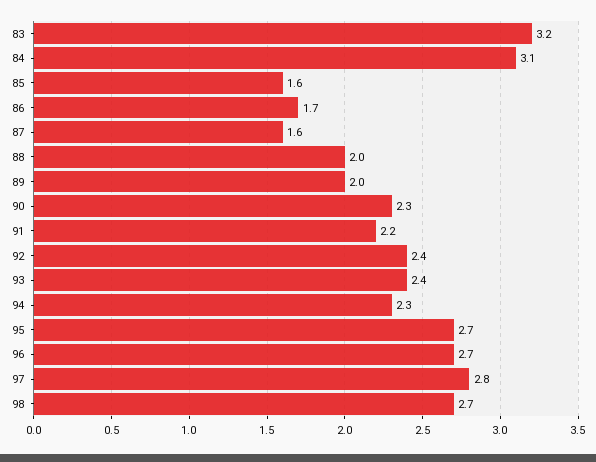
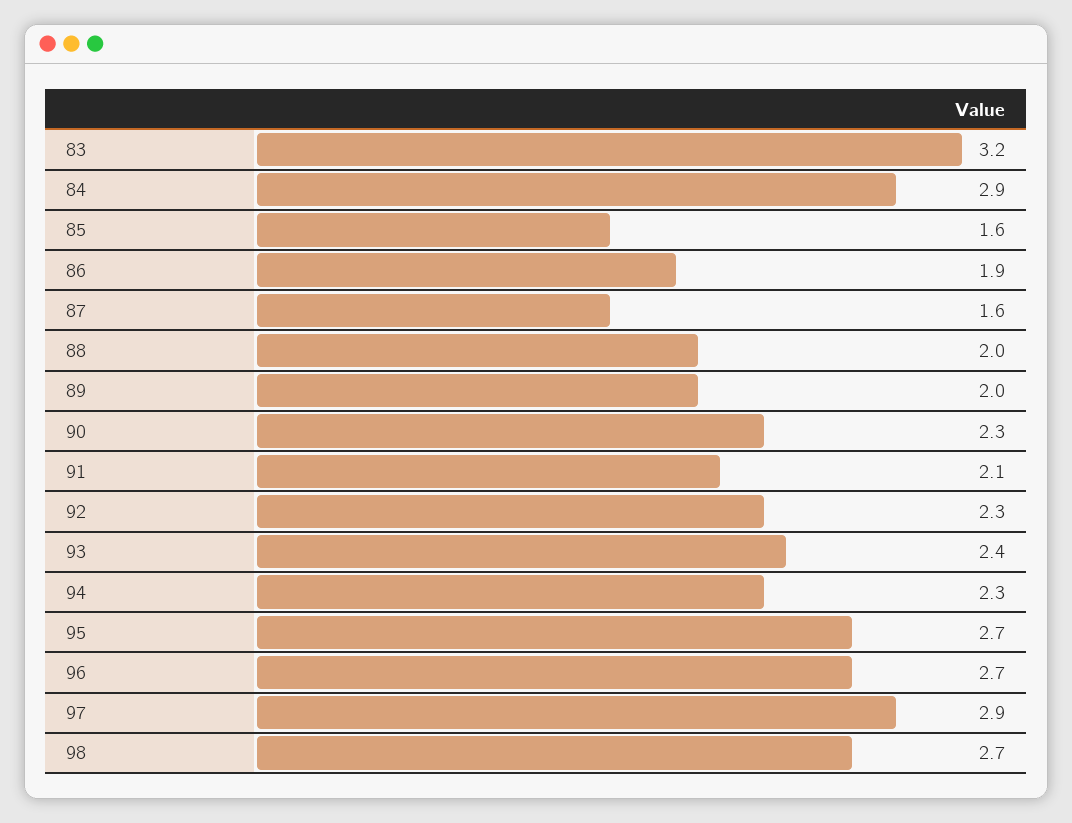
84: 3.1 -> 2.9
86: 1.7 -> 1.9
91: 2.2 -> 2.1
92: 2.4 -> 2.3
97: 2.8 -> 2.9

